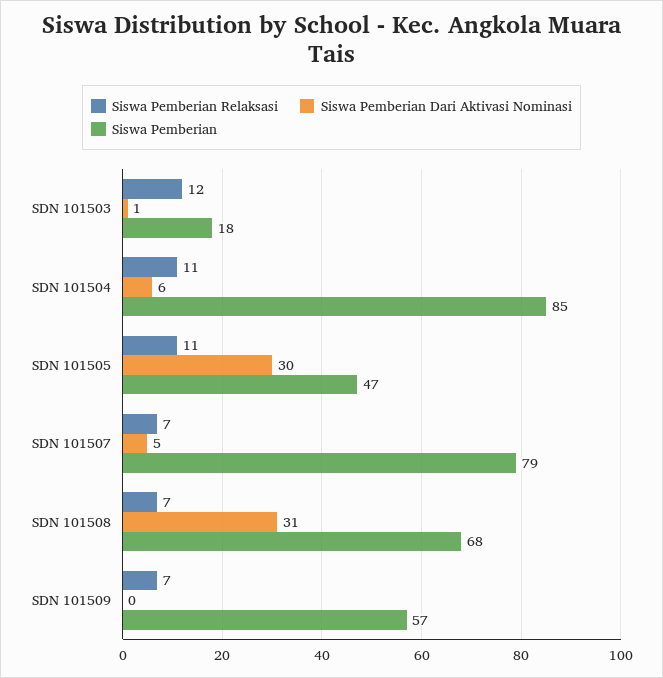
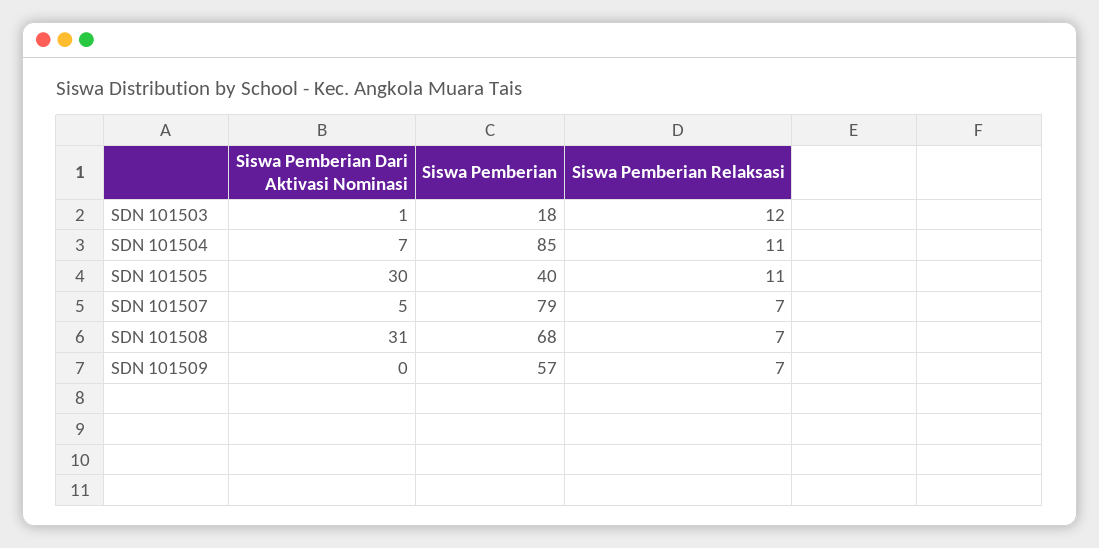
Siswa Pemberian Dari Aktivasi Nominasi, SDN 101504: 6 -> 7
Siswa Pemberian, SDN 101505: 47 -> 40

